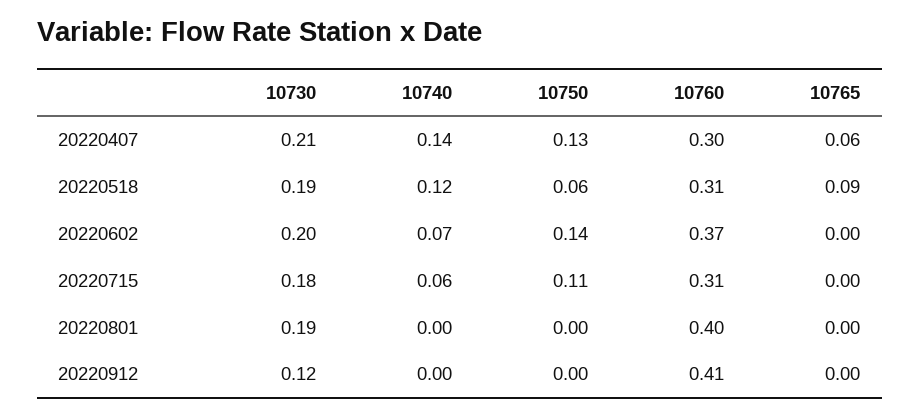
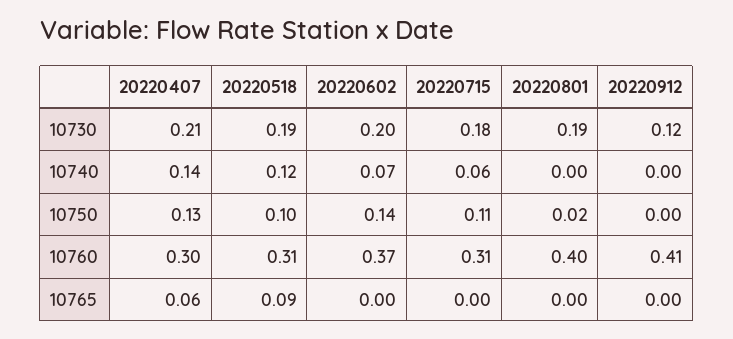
10750, 20220518: 0.06 -> 0.1
10750, 20220801: 0 -> 0.02

